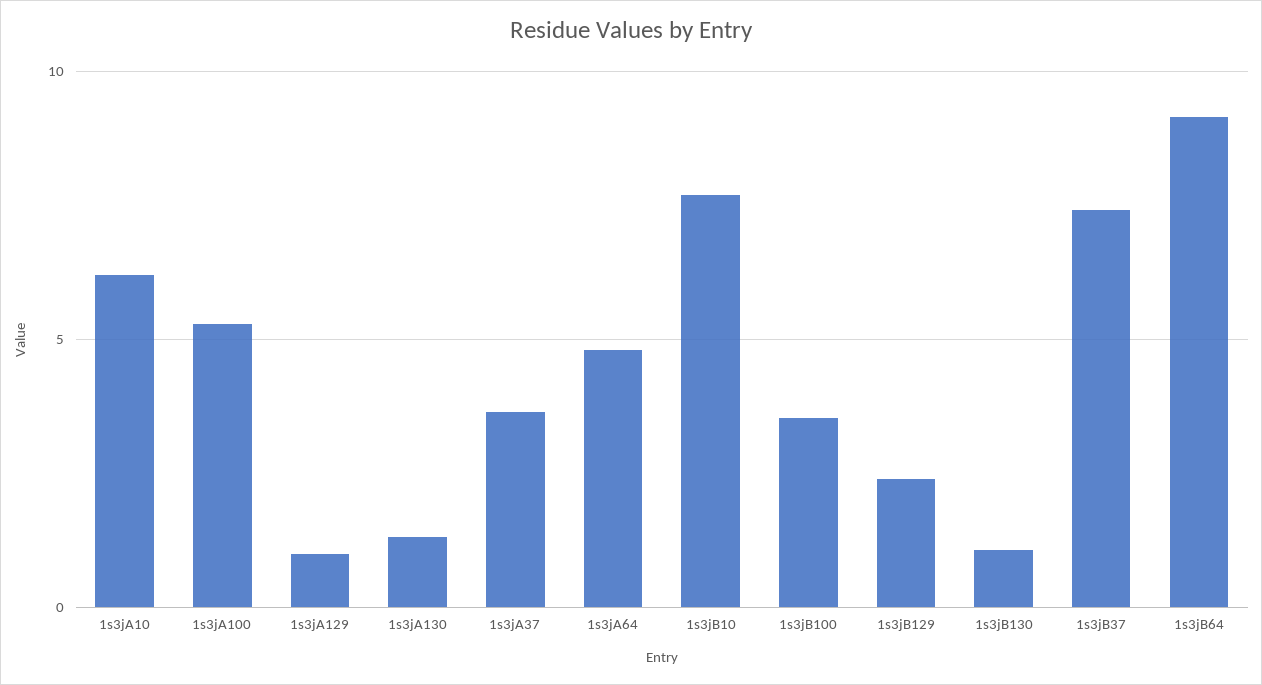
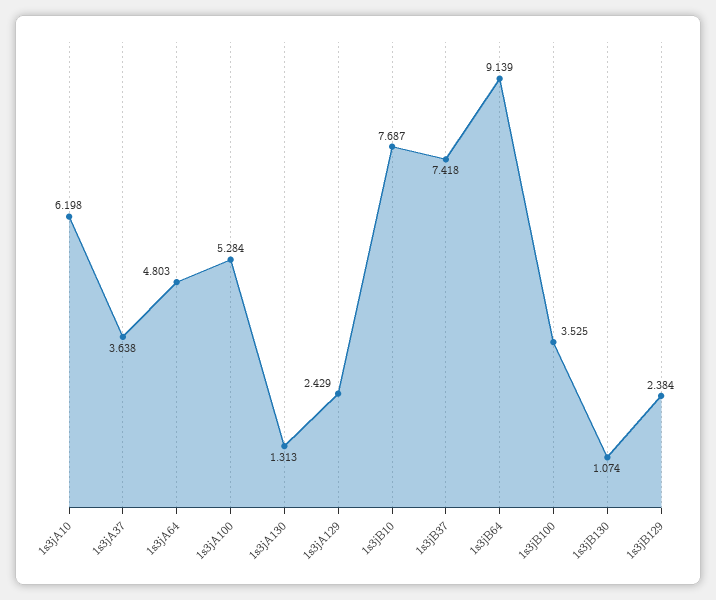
1s3jA129: 1 -> 2.429

